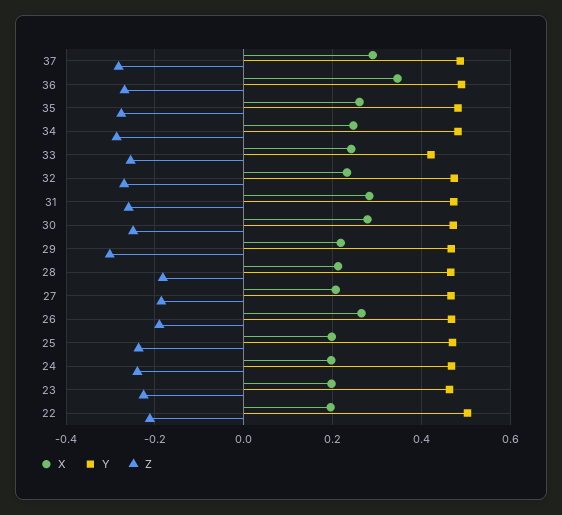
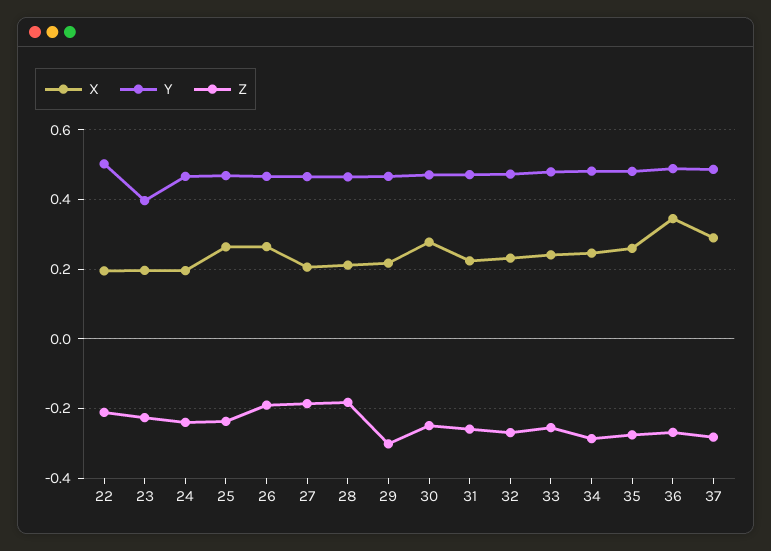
Y, 33: 0.42 -> 0.48
X, 31: 0.28 -> 0.22
X, 25: 0.2 -> 0.26
Y, 23: 0.46 -> 0.4

